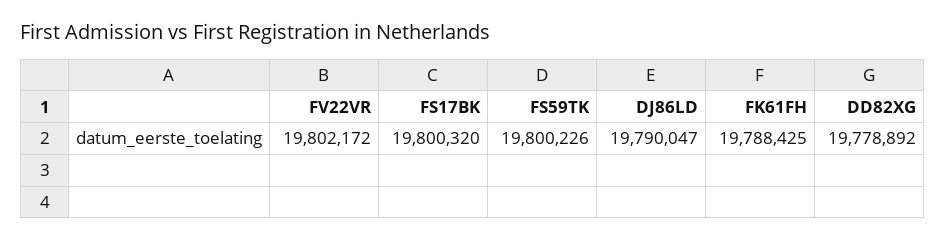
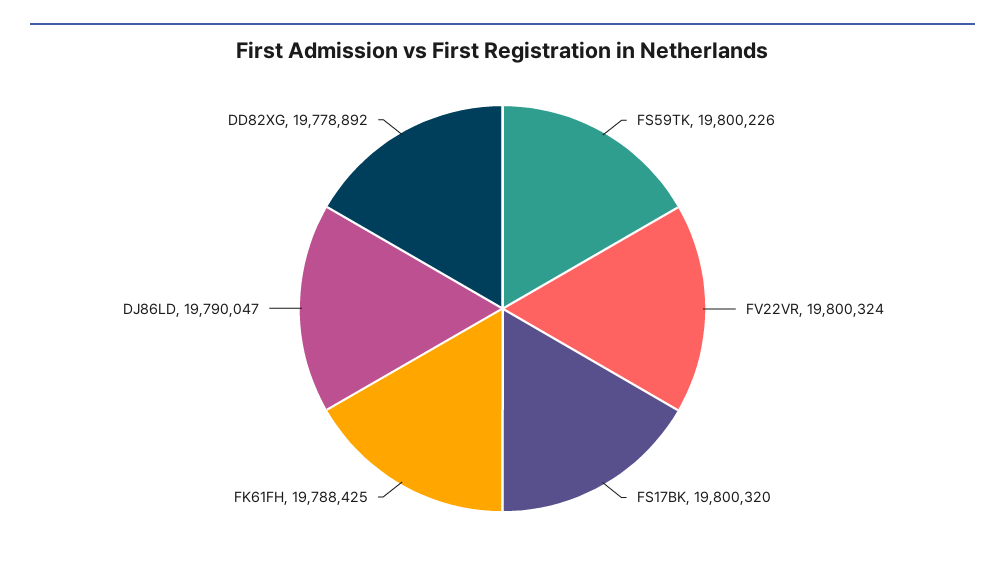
FV22VR: 19802172 -> 19800324

